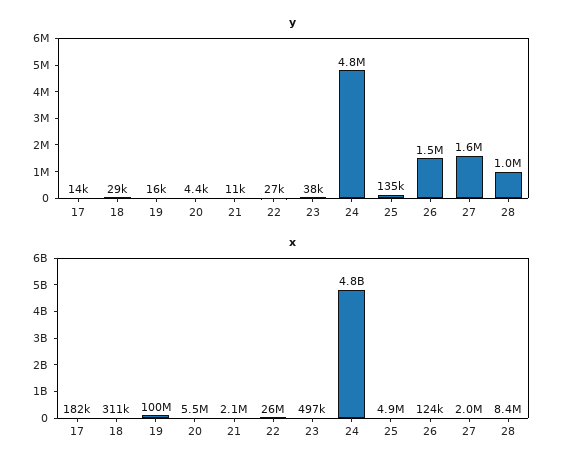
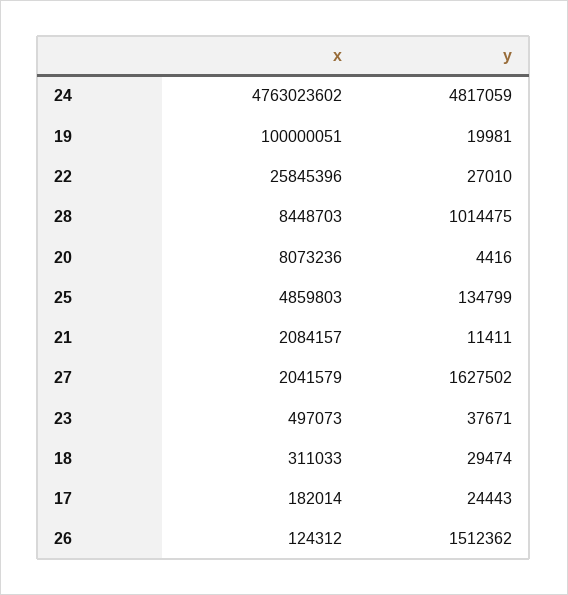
y, 17: 14000 -> 24443
y, 19: 16000 -> 19981
x, 20: 5500000 -> 8073236

